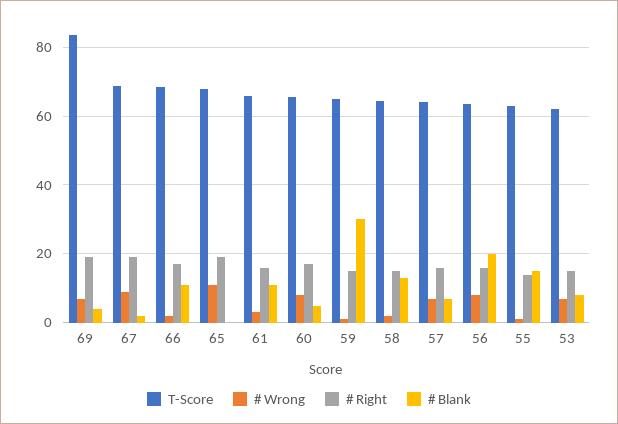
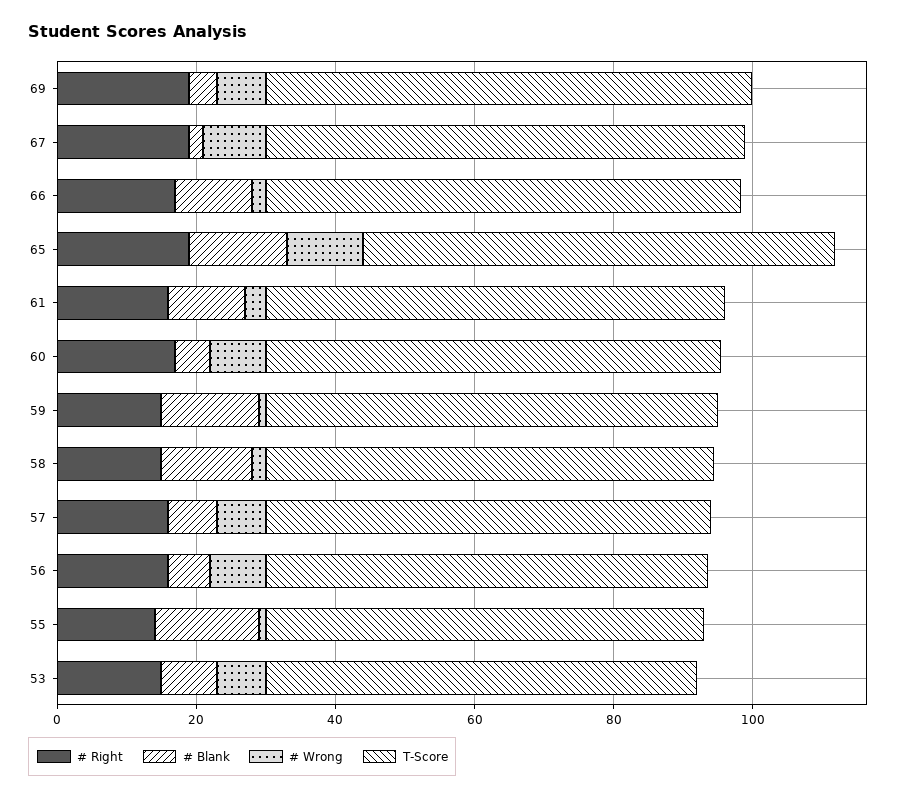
T-Score, 69: 84 -> 70
# Blank, 65: 0 -> 15
# Blank, 59: 30 -> 15
# Blank, 56: 20 -> 5

